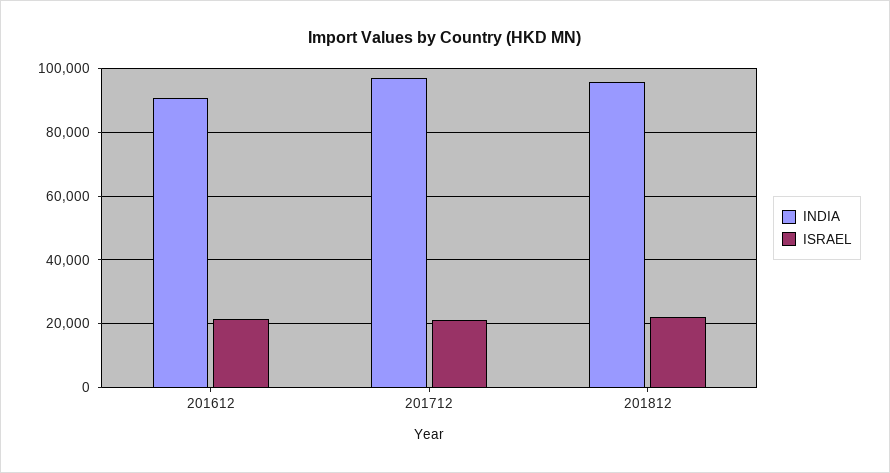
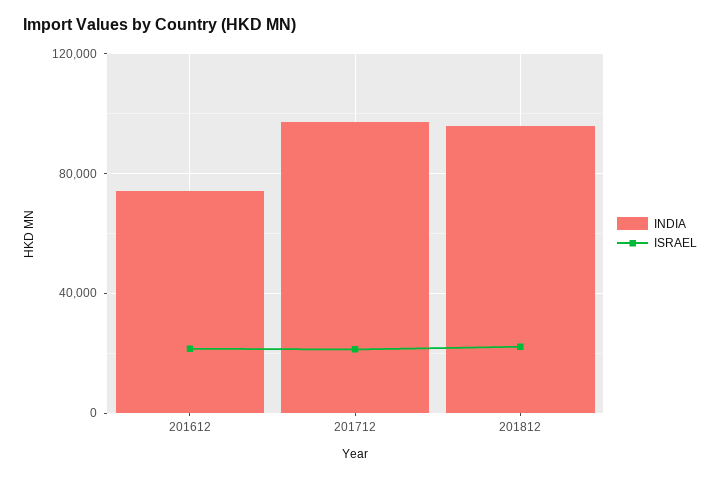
INDIA, 201612: 90000 -> 75000

